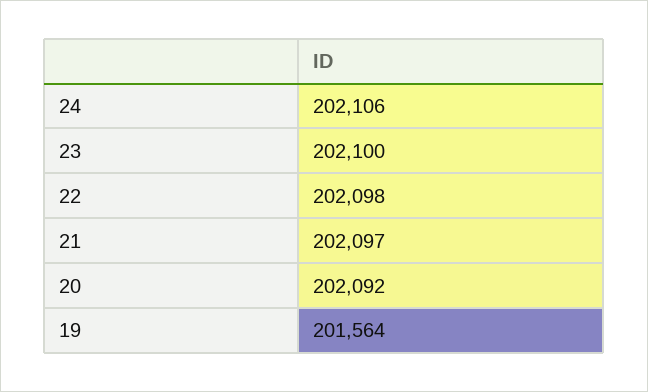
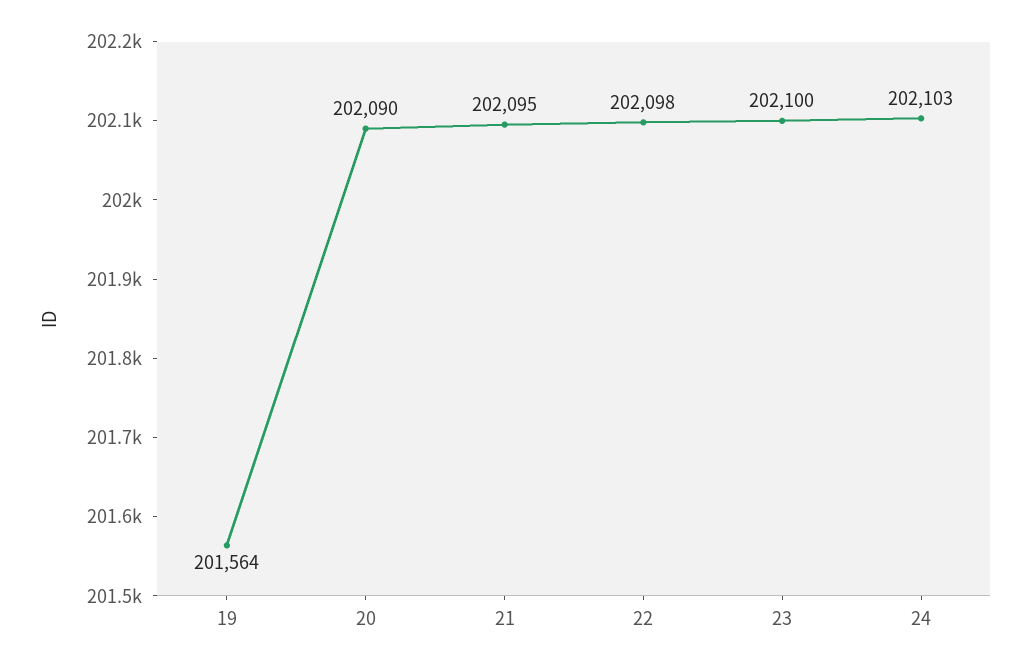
24: 202106 -> 202103
21: 202097 -> 202095
20: 202092 -> 202090

